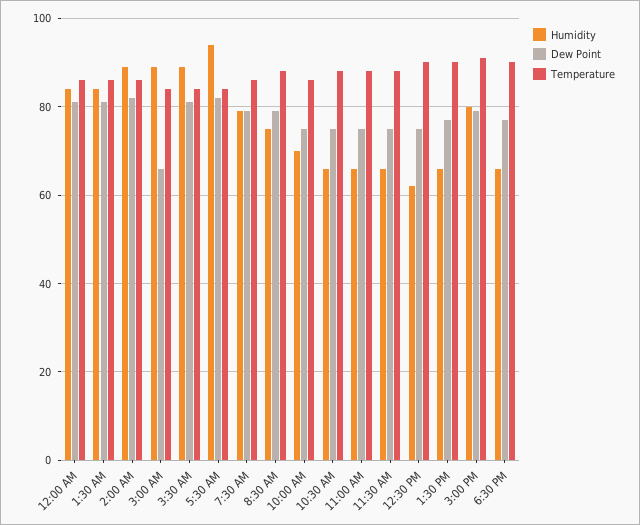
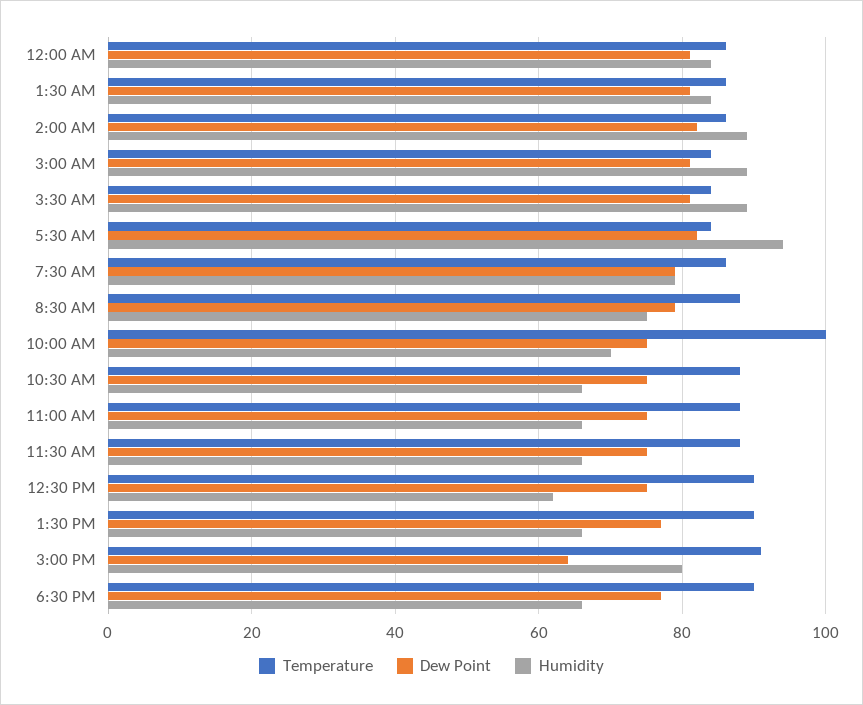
Dew Point, 3:00 AM: 65 -> 80
Temperature, 10:00 AM: 85 -> 100
Dew Point, 3:00 PM: 80 -> 65

